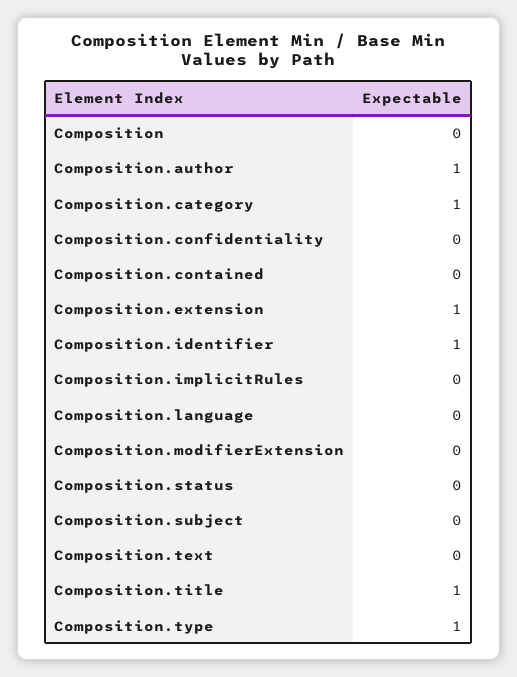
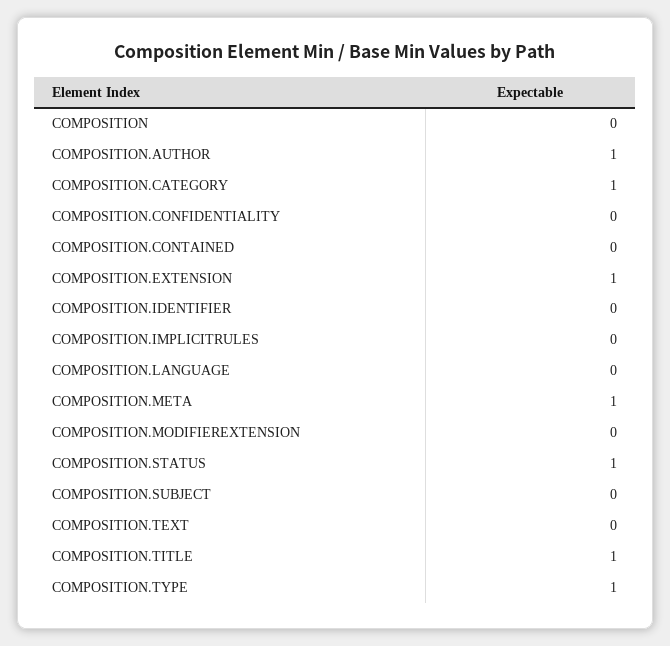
Composition.identifier: 1 -> 0
Composition.status: 0 -> 1
COMPOSITION.META: none -> 1

